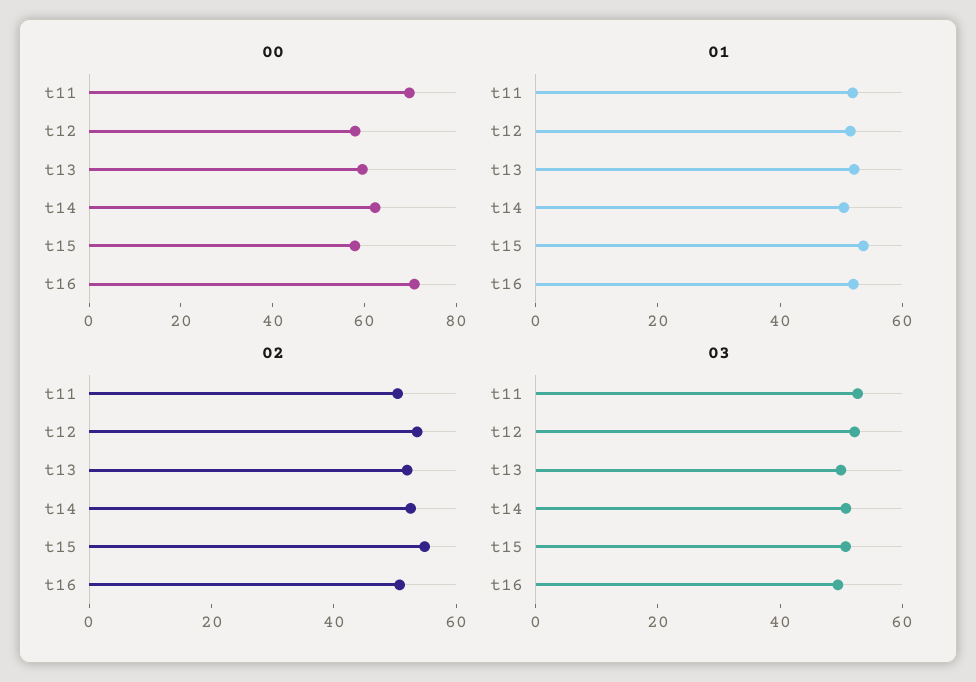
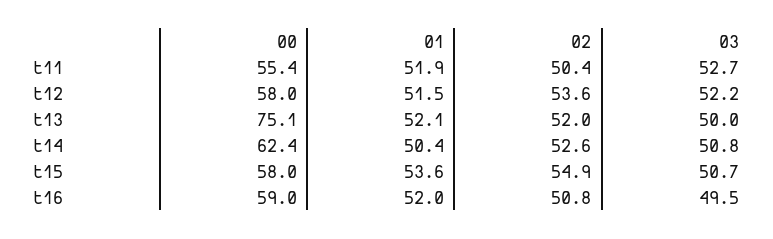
00, t11: 70 -> 55.4
00, t13: 60 -> 75.1
00, t16: 70 -> 59

